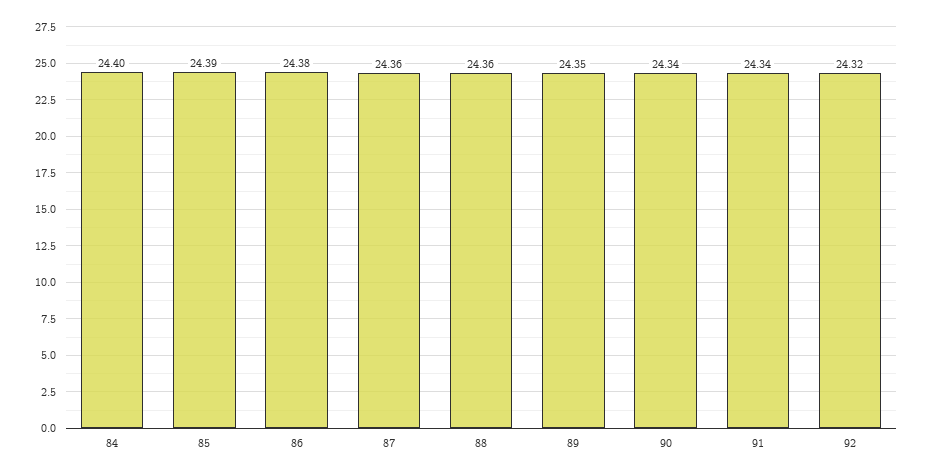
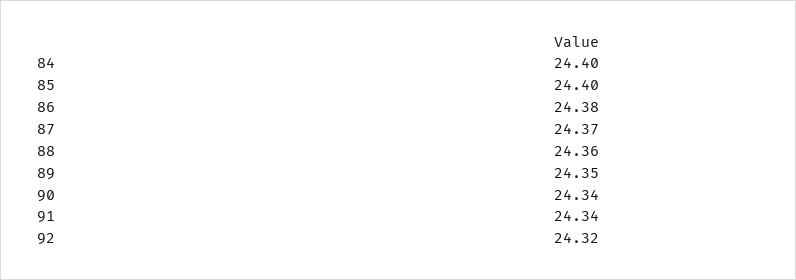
85: 24.39 -> 24.4
87: 24.36 -> 24.37

